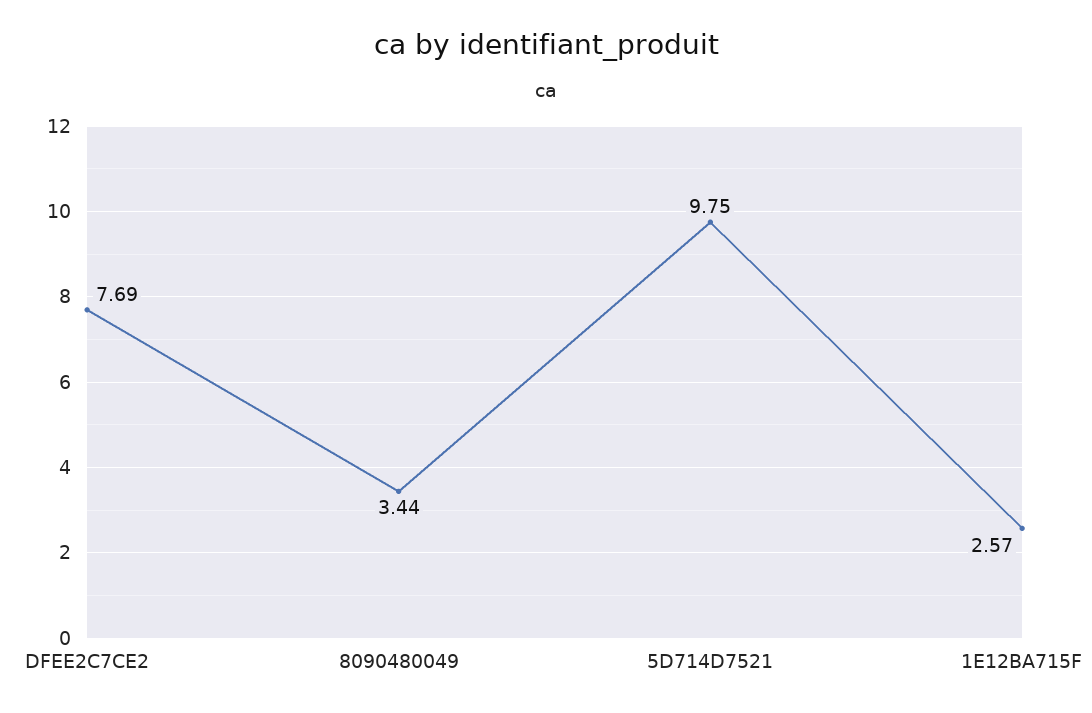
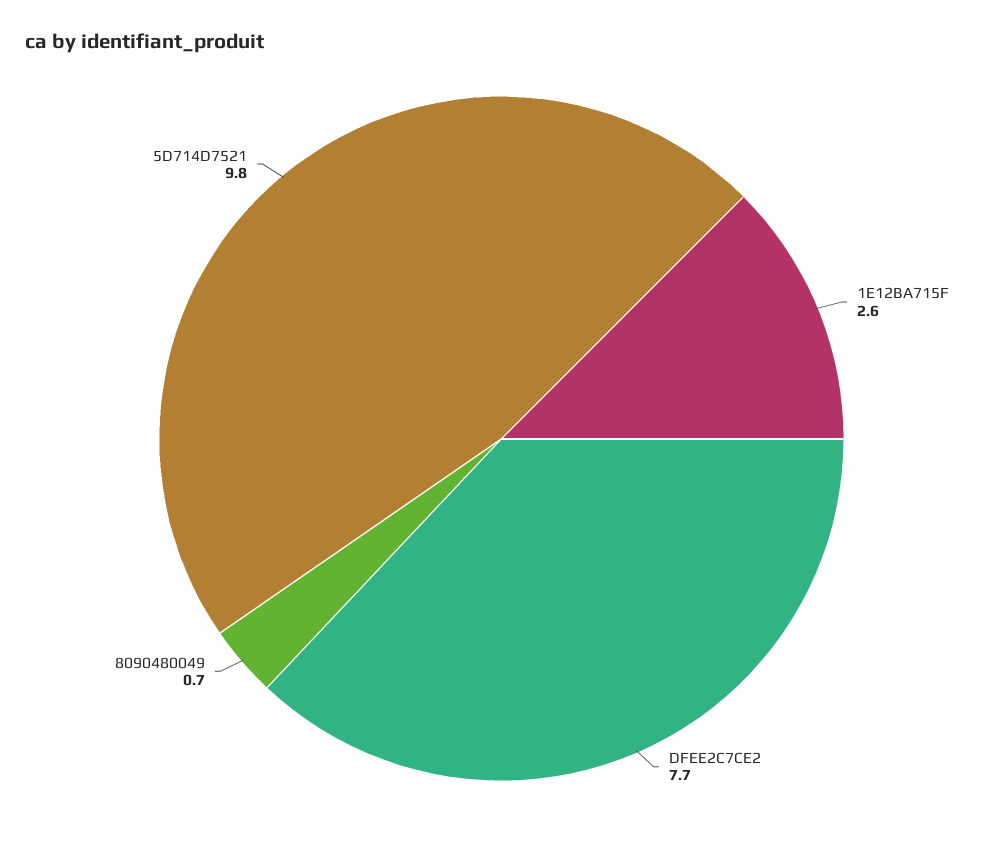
8090480049: 3.44 -> 0.7

